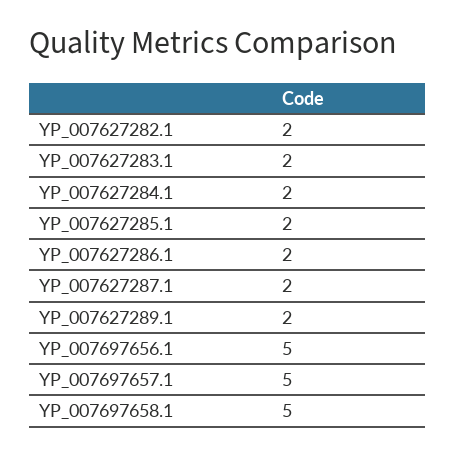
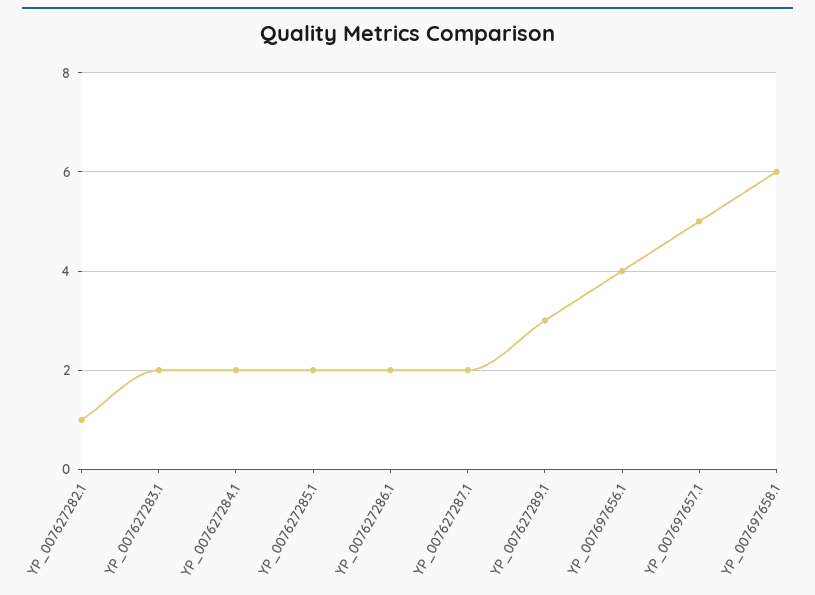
YP_007627282.1: 2 -> 1
YP_007627289.1: 2 -> 3
YP_007697656.1: 5 -> 4
YP_007697658.1: 5 -> 6

